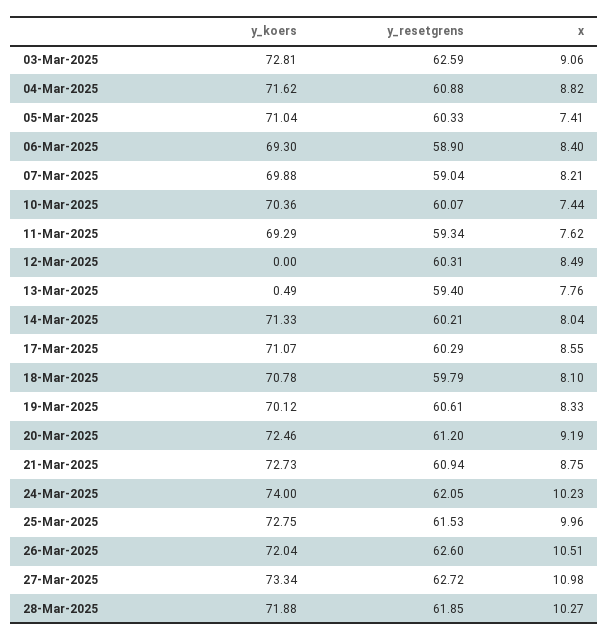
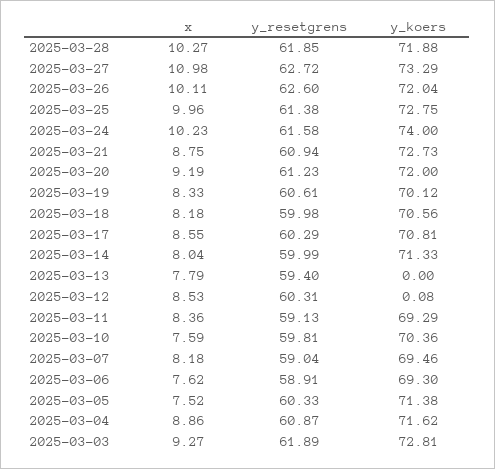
y_resetgrens, 03-Mar-2025: 62.59 -> 61.89
x, 03-Mar-2025: 9.06 -> 9.27
y_resetgrens, 04-Mar-2025: 60.88 -> 60.87
x, 04-Mar-2025: 8.82 -> 8.86
y_koers, 05-Mar-2025: 71.04 -> 71.38
x, 05-Mar-2025: 7.41 -> 7.52
y_resetgrens, 06-Mar-2025: 58.9 -> 58.91
x, 06-Mar-2025: 8.4 -> 7.62
y_koers, 07-Mar-2025: 69.88 -> 69.46
x, 07-Mar-2025: 8.21 -> 8.18
y_resetgrens, 10-Mar-2025: 60.07 -> 59.81
x, 10-Mar-2025: 7.44 -> 7.59
y_resetgrens, 11-Mar-2025: 59.34 -> 59.13
x, 11-Mar-2025: 7.62 -> 8.36
y_koers, 12-Mar-2025: 0 -> 0.08
x, 12-Mar-2025: 8.49 -> 8.53
y_koers, 13-Mar-2025: 0.49 -> 0
x, 13-Mar-2025: 7.76 -> 7.79
y_resetgrens, 14-Mar-2025: 60.21 -> 59.99
y_koers, 17-Mar-2025: 71.07 -> 70.81
y_koers, 18-Mar-2025: 70.78 -> 70.56
y_resetgrens, 18-Mar-2025: 59.79 -> 59.98
x, 18-Mar-2025: 8.1 -> 8.18
y_koers, 20-Mar-2025: 72.46 -> 72
y_resetgrens, 20-Mar-2025: 61.2 -> 61.23
y_resetgrens, 24-Mar-2025: 62.05 -> 61.58
y_resetgrens, 25-Mar-2025: 61.53 -> 61.38
x, 26-Mar-2025: 10.51 -> 10.11
y_koers, 27-Mar-2025: 73.34 -> 73.29

